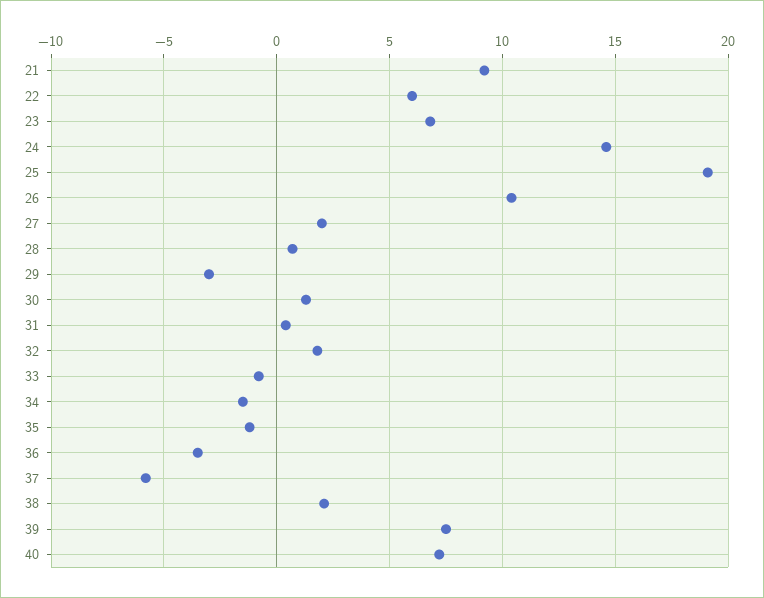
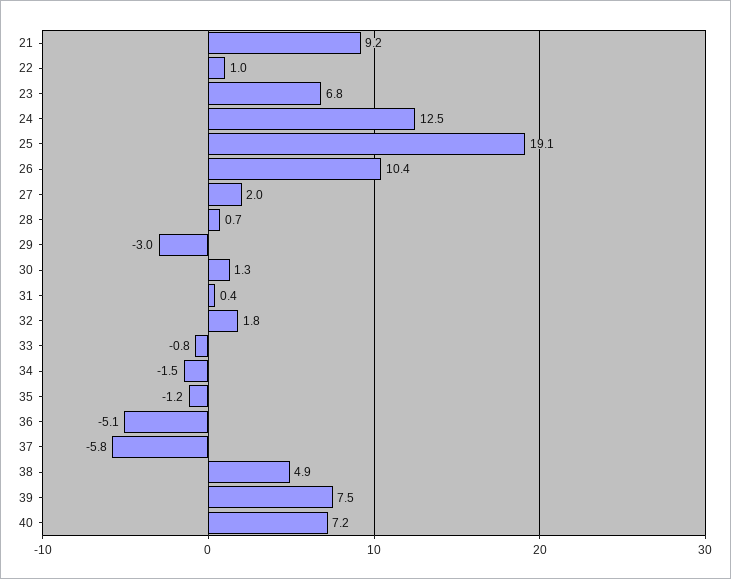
22: 6 -> 1
24: 14.5 -> 12.5
36: -3.5 -> -5.1
38: 2 -> 4.9

